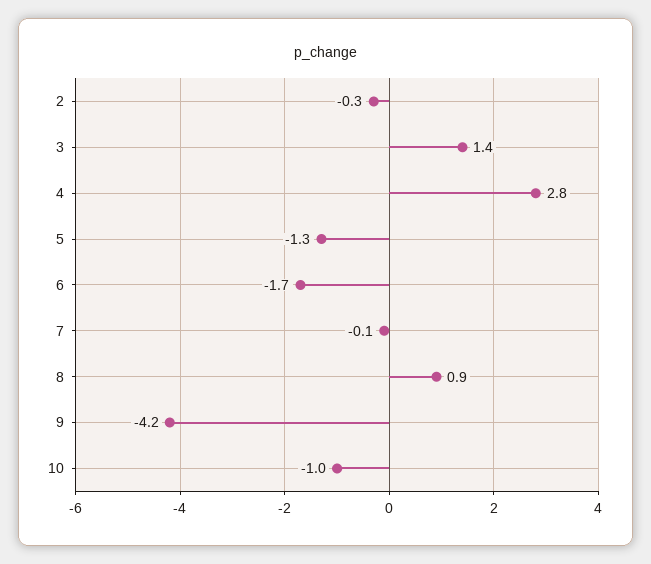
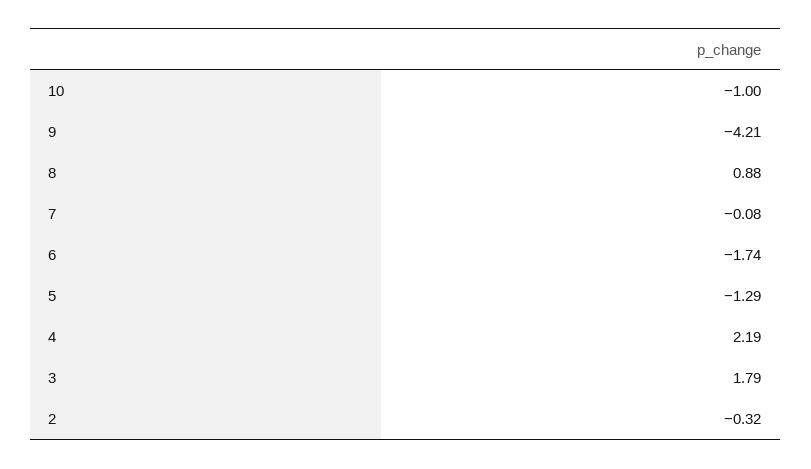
3: 1.4 -> 1.79
4: 2.8 -> 2.19

